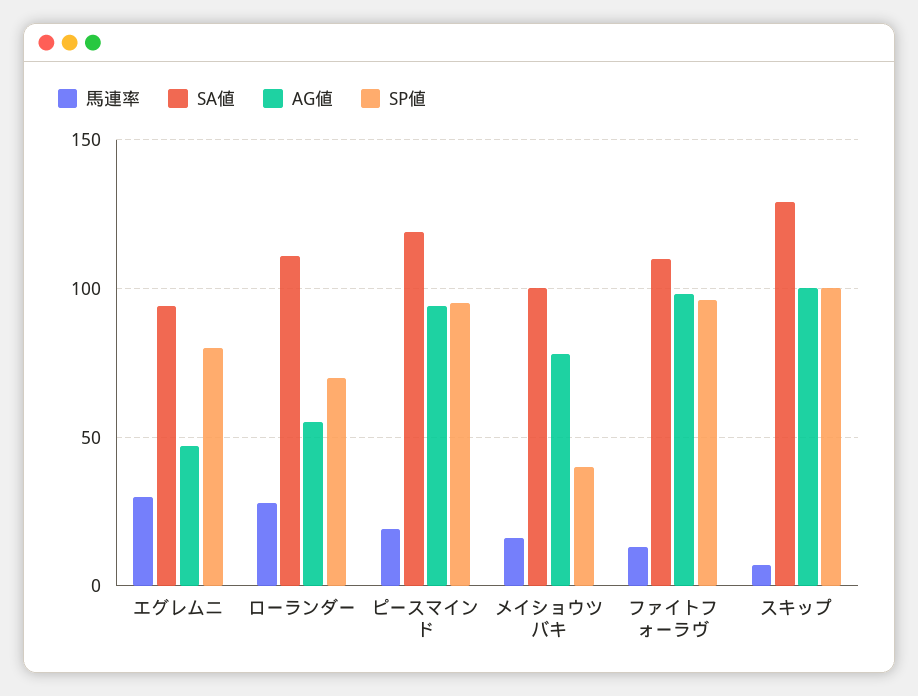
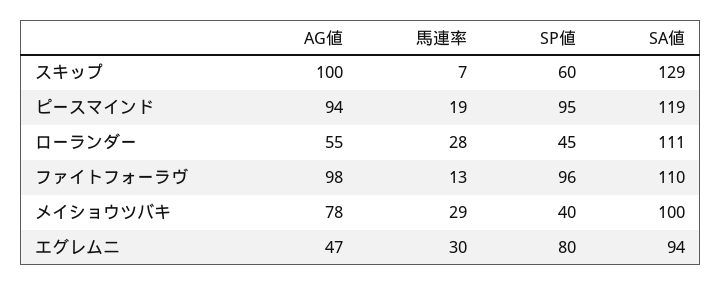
SP値, ローランダー: 70 -> 45
馬連率, メイショウツバキ: 15 -> 29
SP値, スキップ: 100 -> 60

